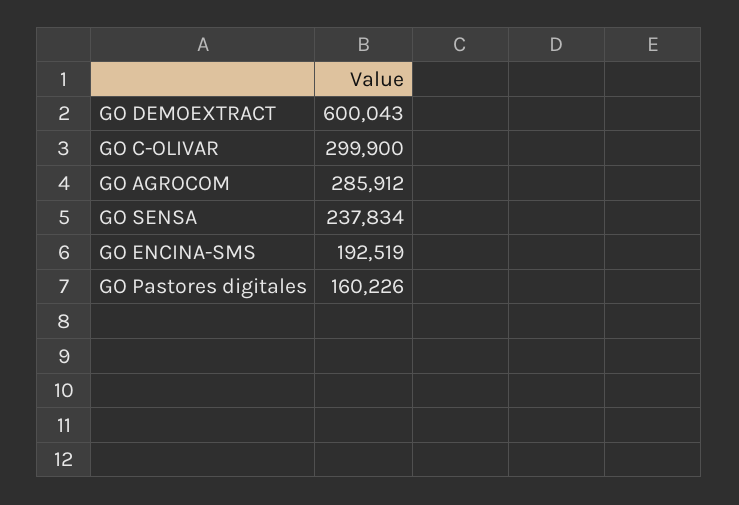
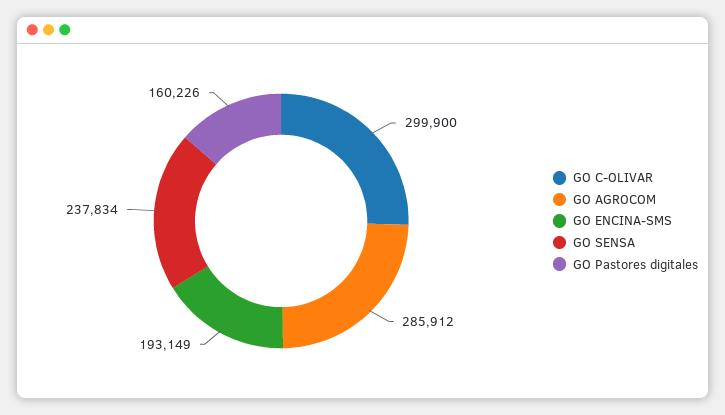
GO DEMOEXTRACT: 600043 -> none
GO ENCINA-SMS: 192519 -> 193149

